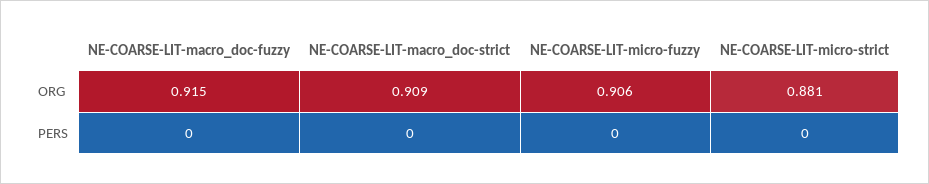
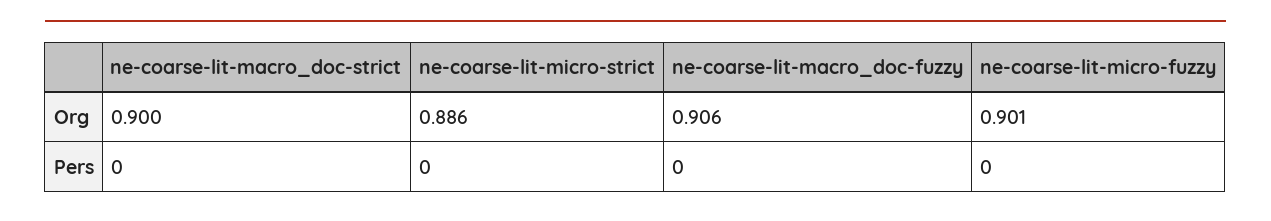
NE-COARSE-LIT-macro_doc-fuzzy, ORG: 0.915 -> 0.906
NE-COARSE-LIT-macro_doc-strict, ORG: 0.909 -> 0.9
NE-COARSE-LIT-micro-fuzzy, ORG: 0.906 -> 0.901
NE-COARSE-LIT-micro-strict, ORG: 0.881 -> 0.886

